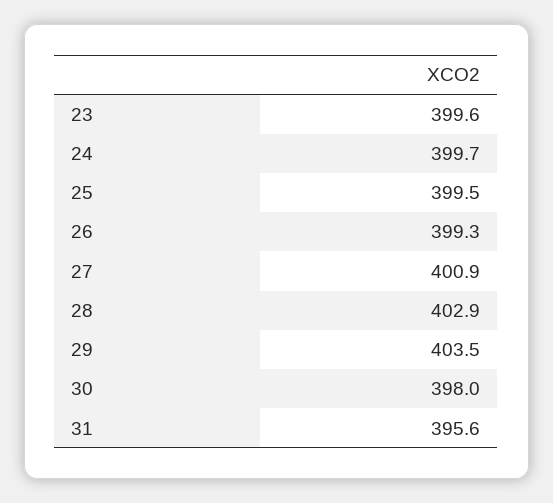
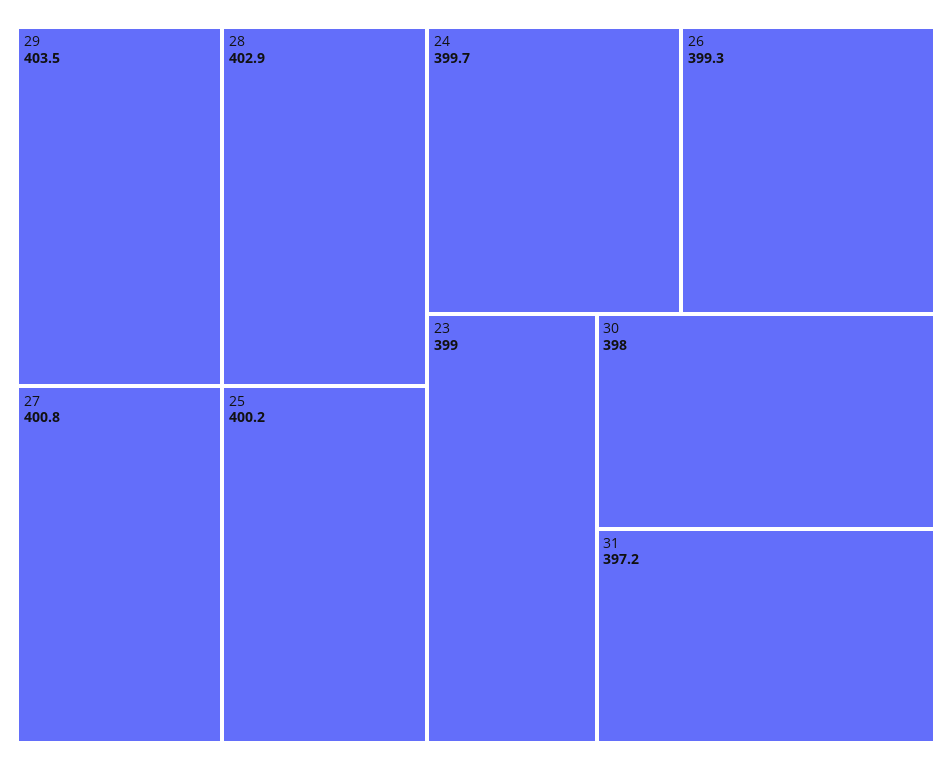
23: 399.6 -> 399
25: 399.5 -> 400.2
27: 400.9 -> 400.8
31: 395.6 -> 397.2

